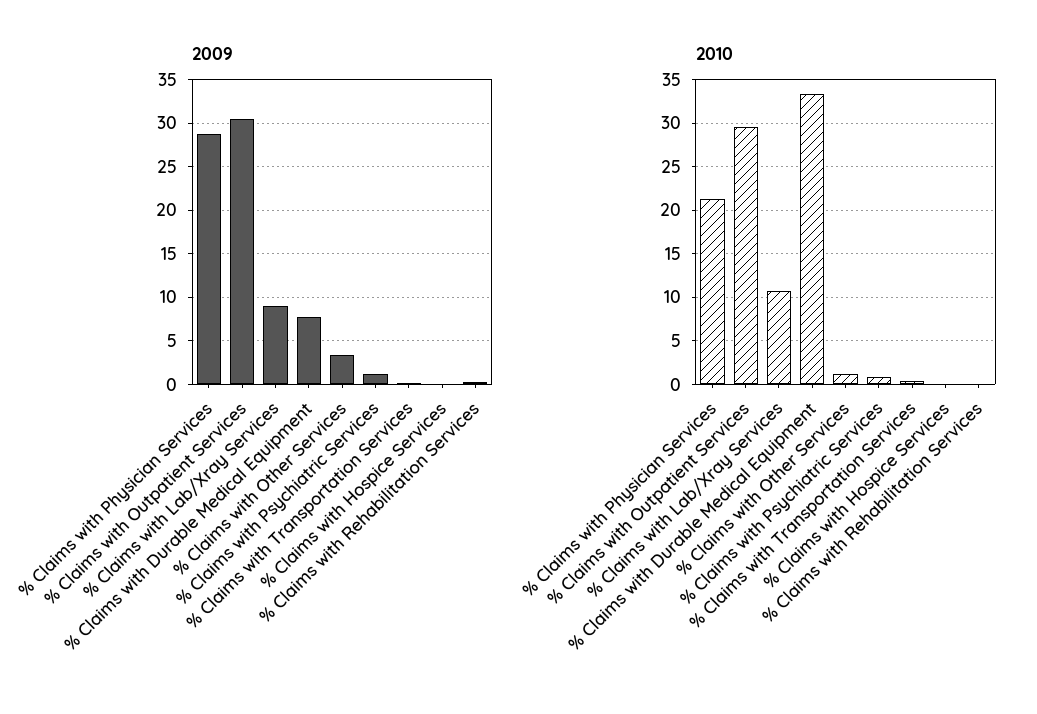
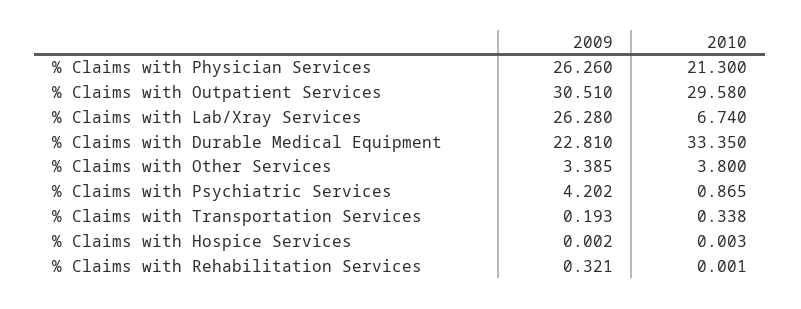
2009, % Claims with Physician Services: 29 -> 26.26
2009, % Claims with Lab/Xray Services: 9 -> 26.28
2009, % Claims with Durable Medical Equipment: 8 -> 22.81
2009, % Claims with Psychiatric Services: 1 -> 4.202
2010, % Claims with Lab/Xray Services: 11 -> 6.74
2010, % Claims with Other Services: 1 -> 3.8

